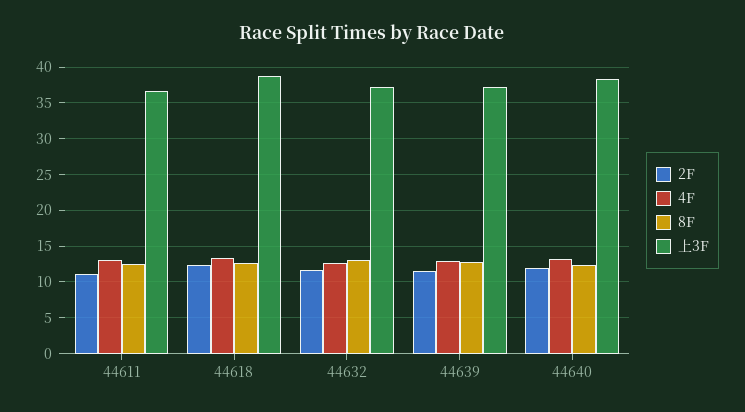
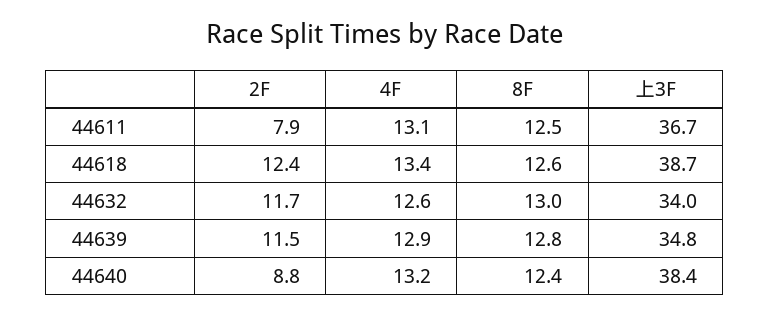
2F, 44611: 11 -> 7.9
上3F, 44632: 37 -> 34
上3F, 44639: 37 -> 34.8
2F, 44640: 12 -> 8.8

